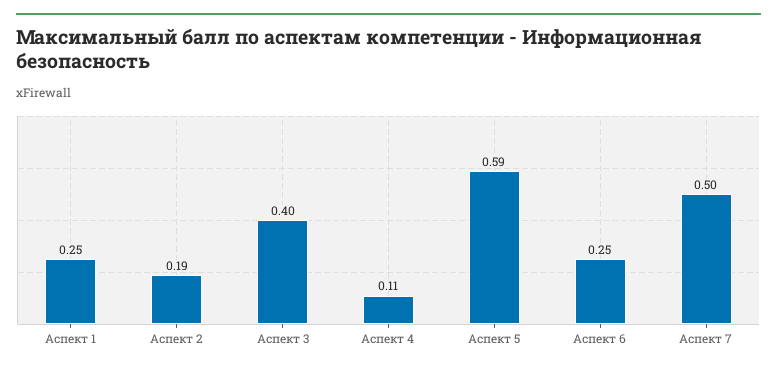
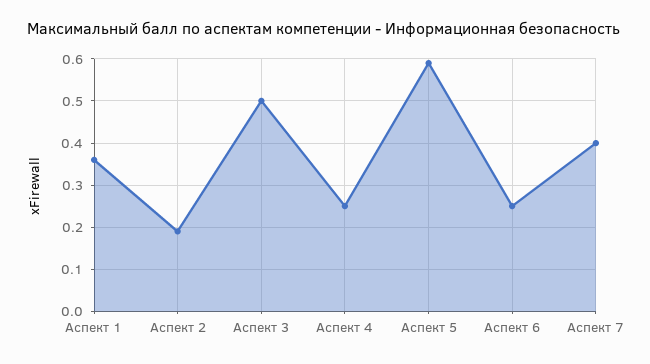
Аспект 1: 0.25 -> 0.35
Аспект 3: 0.4 -> 0.5
Аспект 4: 0.11 -> 0.25
Аспект 7: 0.5 -> 0.4

